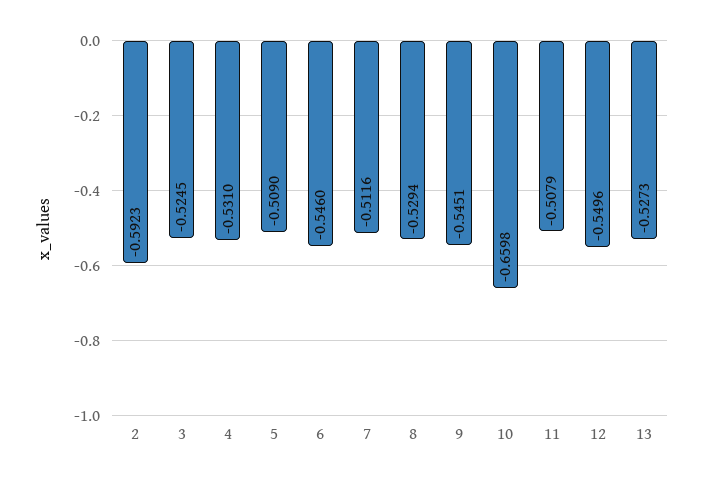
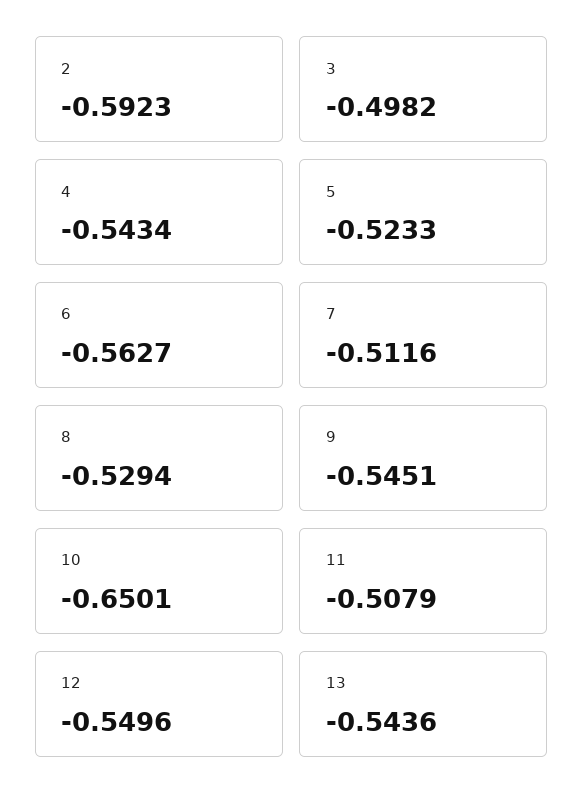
3: -0.5245 -> -0.4982
4: -0.531 -> -0.5434
5: -0.509 -> -0.5233
6: -0.546 -> -0.5627
10: -0.6598 -> -0.6501
13: -0.5273 -> -0.5436

